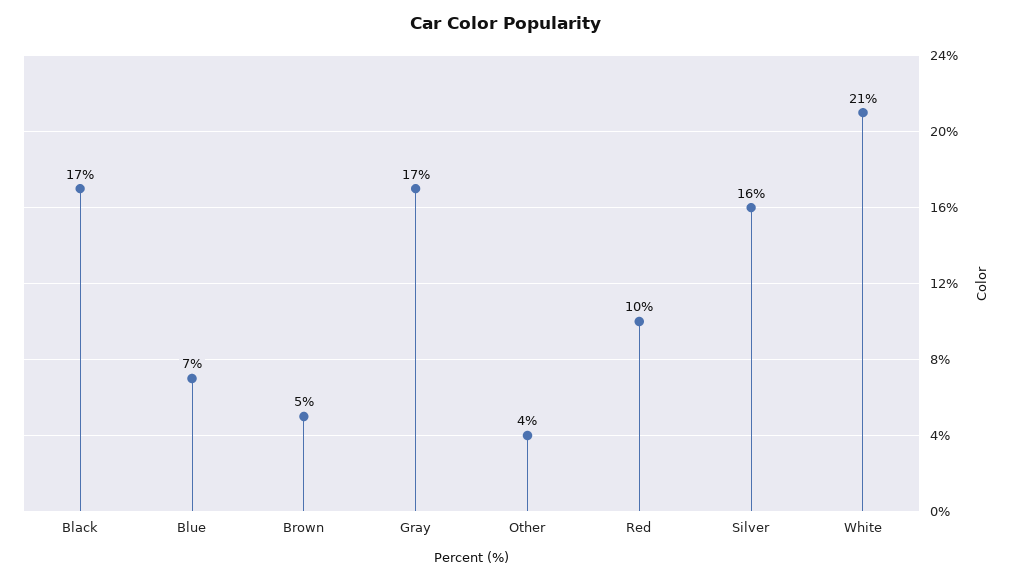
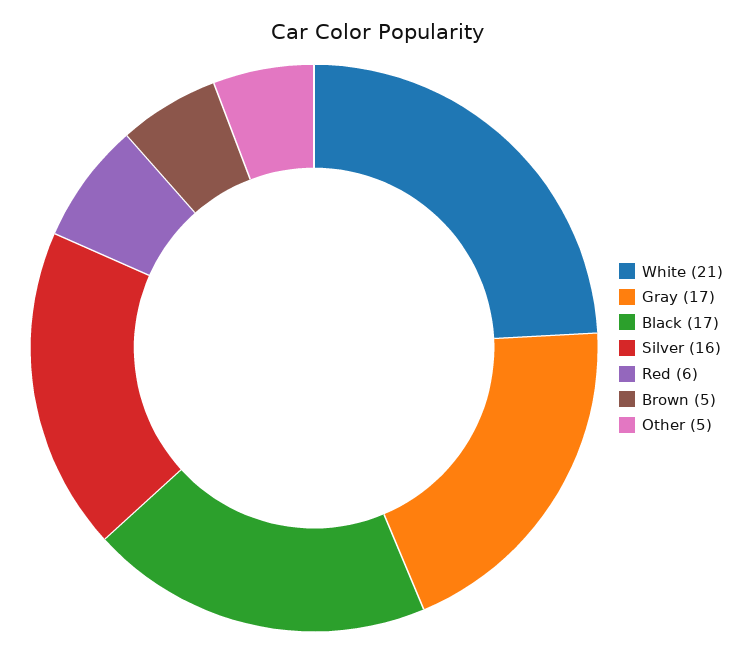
Blue: 7 -> none
Other: 4 -> 5
Red: 10 -> 6

